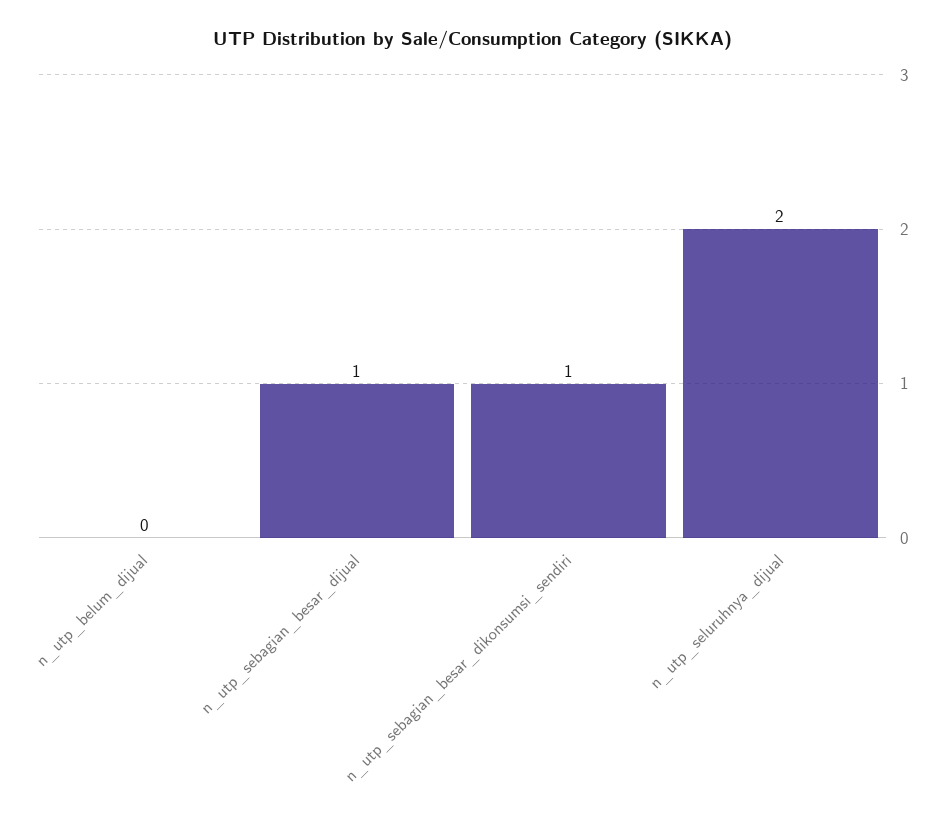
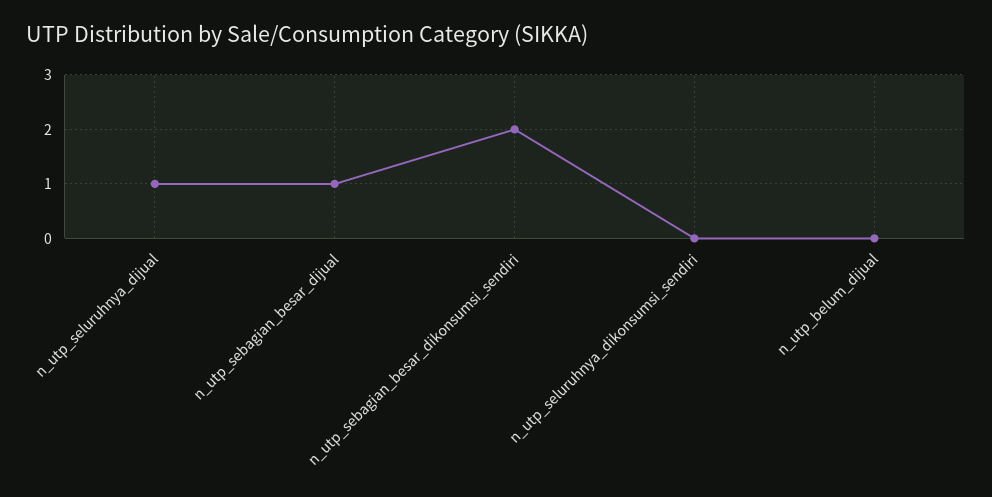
n_utp_sebagian_besar_dikonsumsi_sendiri: 1 -> 2
n_utp_seluruhnya_dijual: 2 -> 1
n_utp_seluruhnya_dikonsumsi_sendiri: none -> 0

